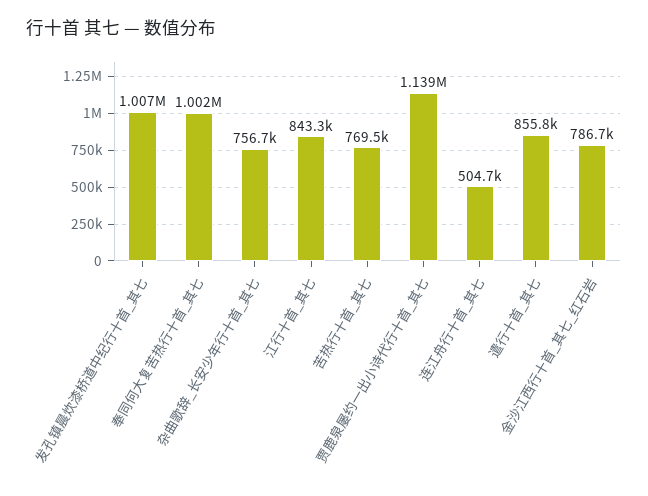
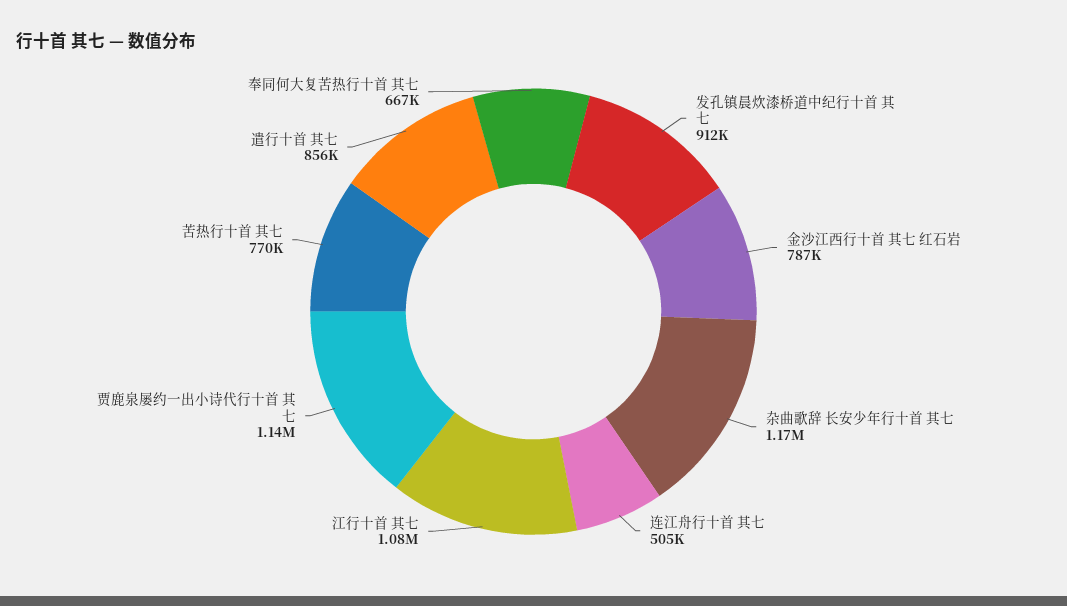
发孔镇晨炊漆桥道中纪行十首_其七: 1007000 -> 912000
奉同何大复苦热行十首_其七: 1002000 -> 667000
杂曲歌辞_长安少年行十首_其七: 756700 -> 1170000
江行十首_其七: 843300 -> 1080000

